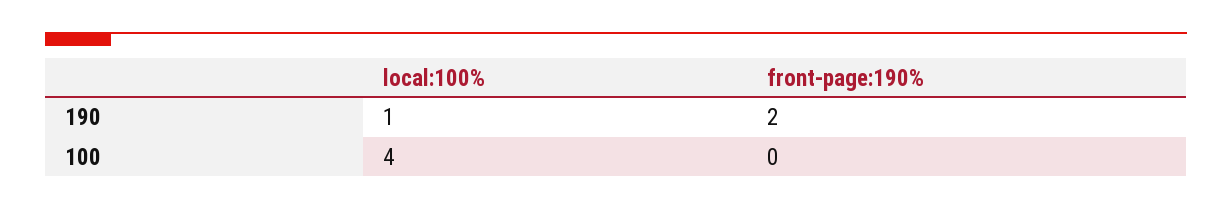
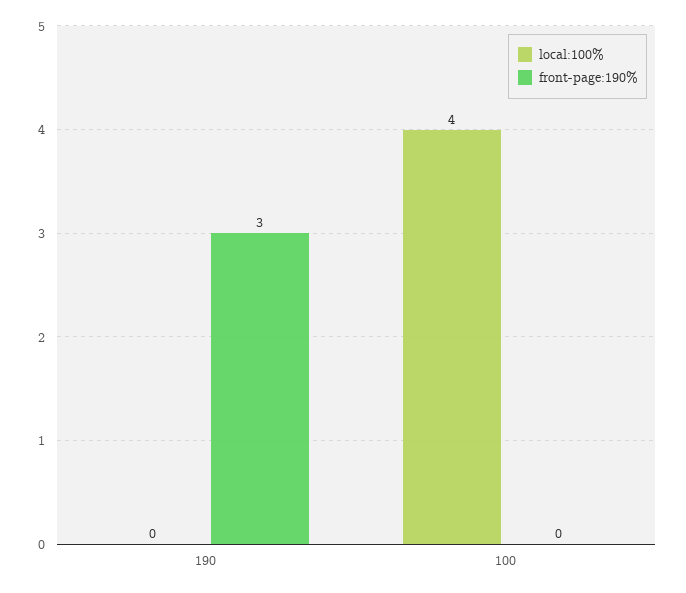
local:100%, 190: 1 -> 0
front-page:190%, 190: 2 -> 3

